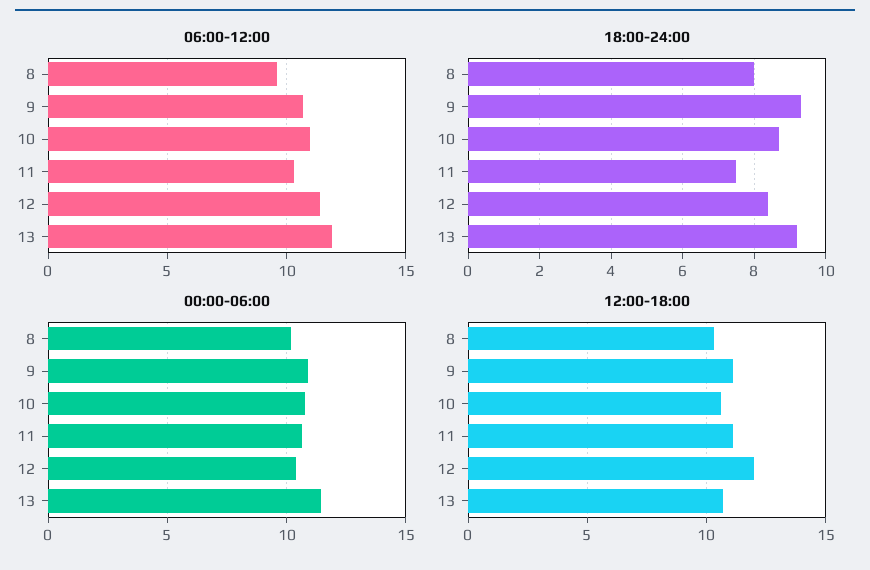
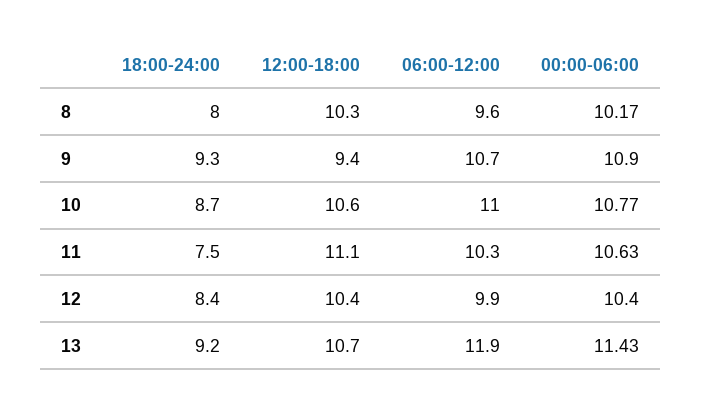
06:00-12:00, 12: 11.5 -> 9.9
12:00-18:00, 9: 11 -> 9.4
12:00-18:00, 12: 12 -> 10.4

